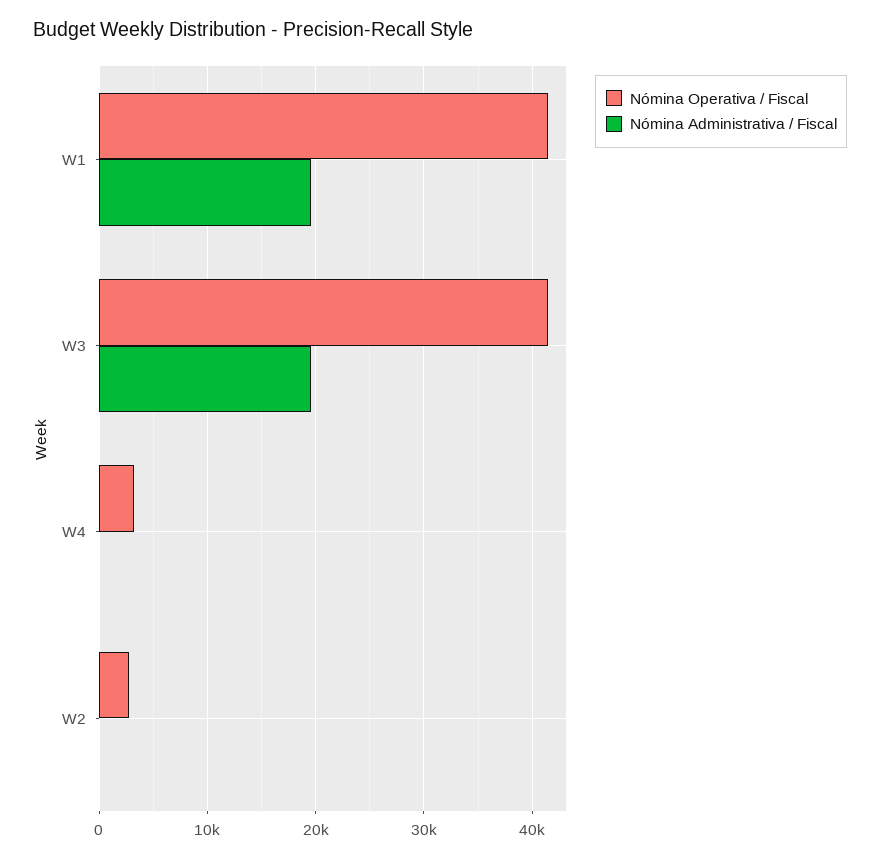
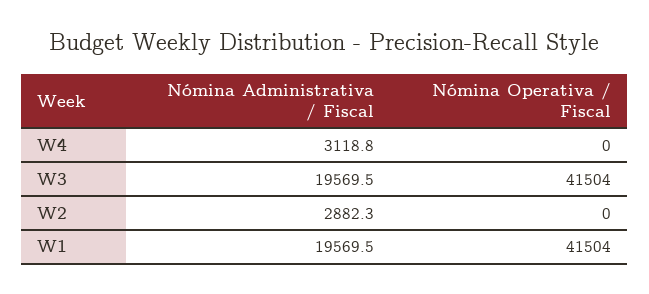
Nómina Operativa / Fiscal, W4: 3000 -> 0
Nómina Administrativa / Fiscal, W4: 0 -> 3118.8
Nómina Operativa / Fiscal, W2: 3000 -> 0
Nómina Administrativa / Fiscal, W2: 0 -> 2882.3

